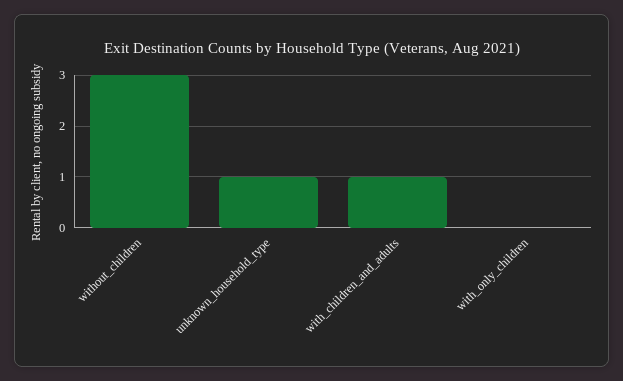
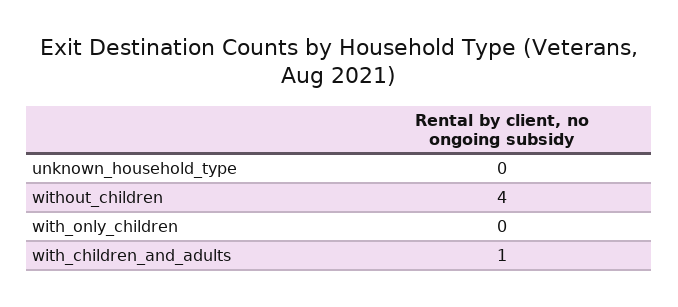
without_children: 3 -> 4
unknown_household_type: 1 -> 0

